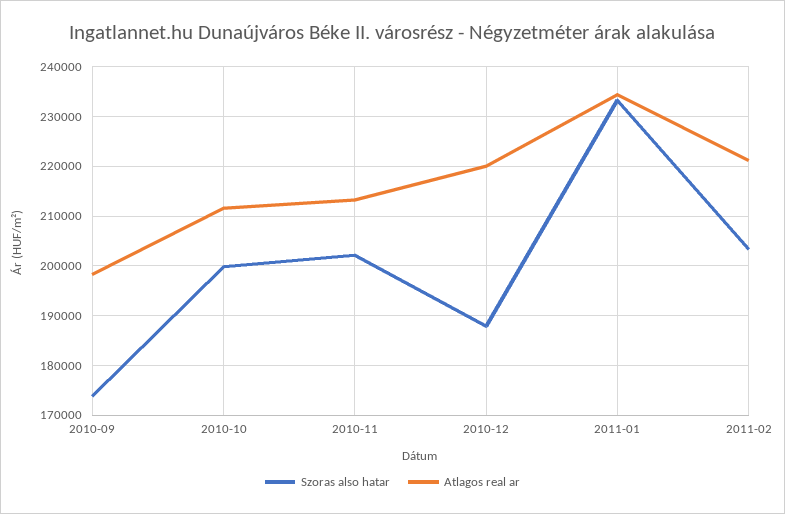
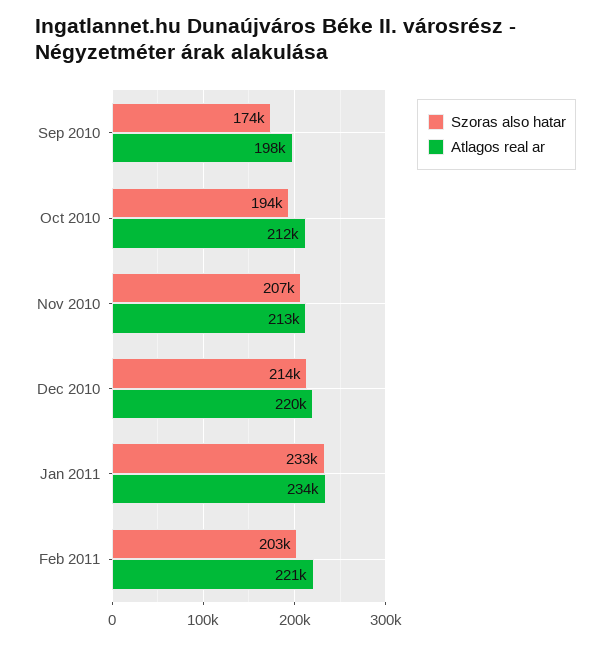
Szoras also hatar, 2010-10: 200000 -> 194000
Szoras also hatar, 2010-11: 202000 -> 207000
Szoras also hatar, 2010-12: 188000 -> 214000

